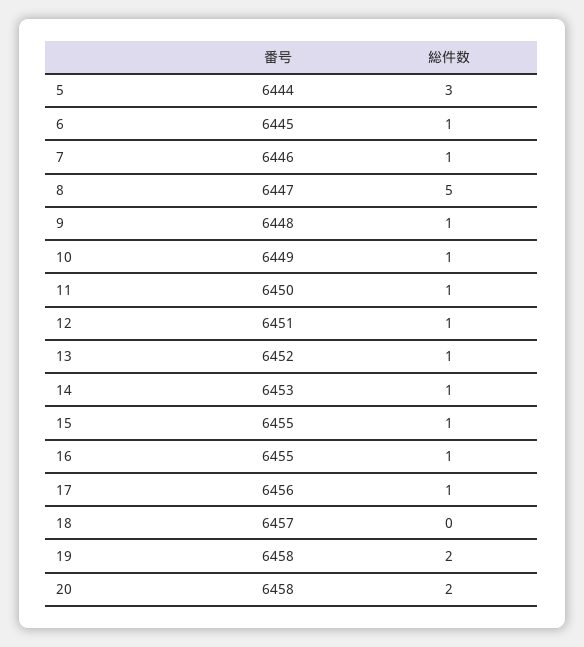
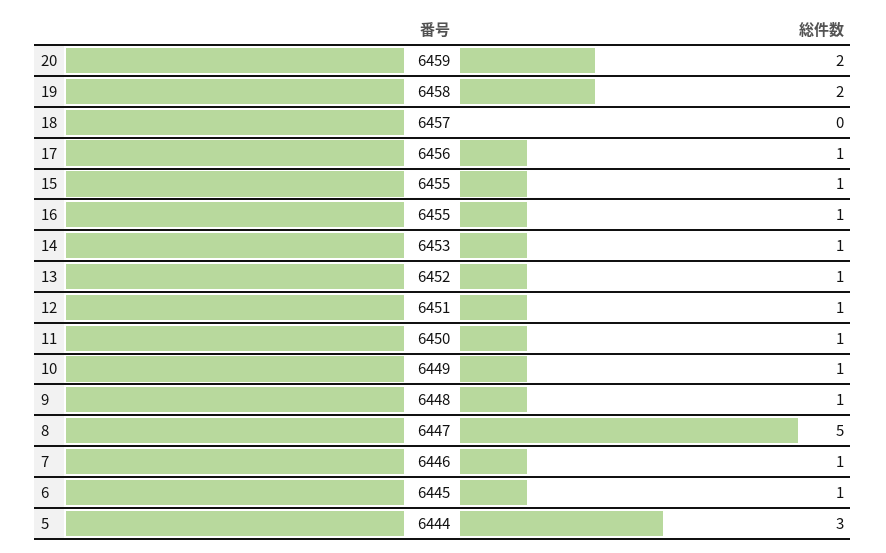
番号, 20: 6458 -> 6459

